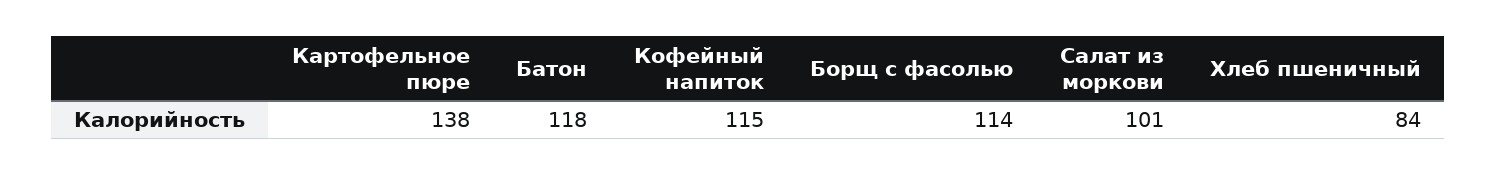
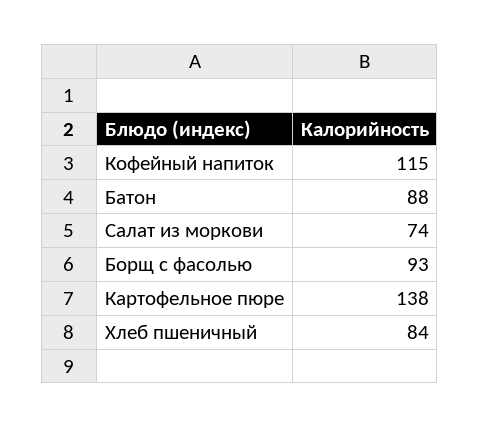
Батон: 118 -> 88
Борщ с фасолью: 114 -> 93
Салат из моркови: 101 -> 74

